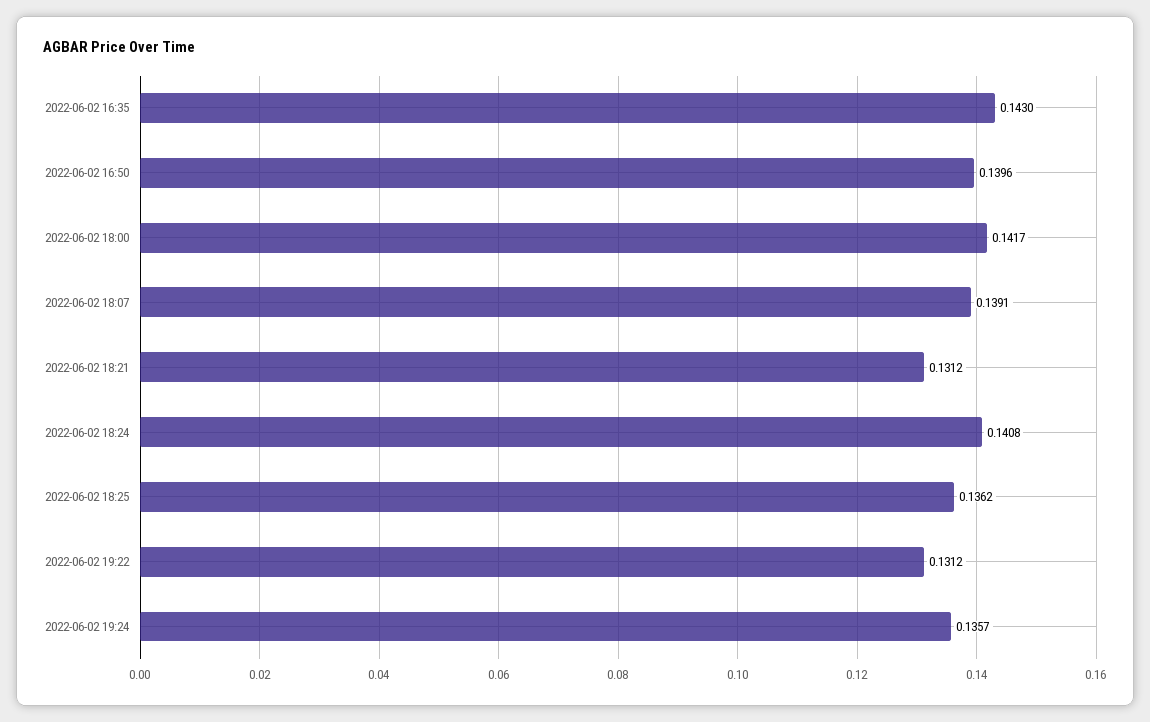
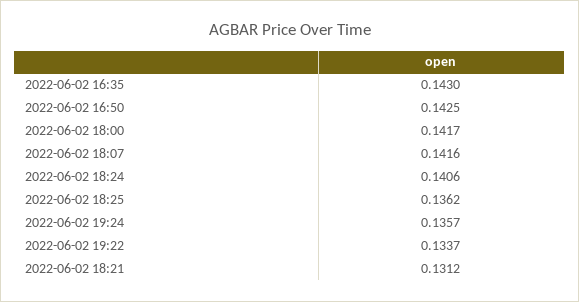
2022-06-02 16:50: 0.1396 -> 0.1425
2022-06-02 18:07: 0.1391 -> 0.1416
2022-06-02 18:24: 0.1408 -> 0.1406
2022-06-02 19:22: 0.1312 -> 0.1337

